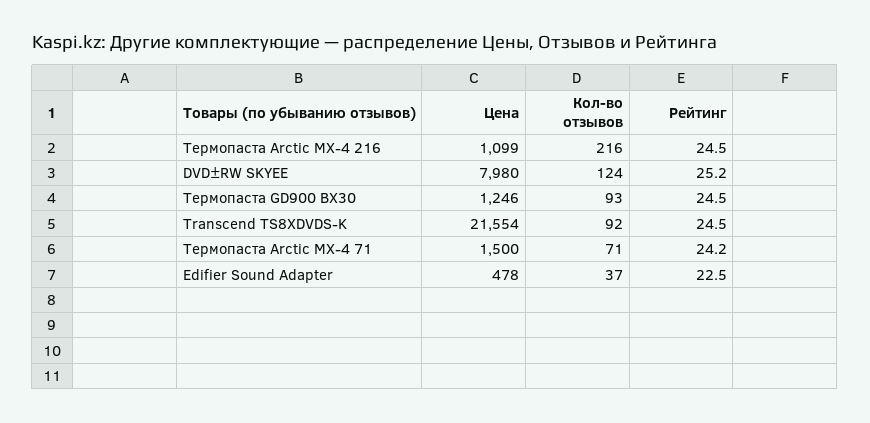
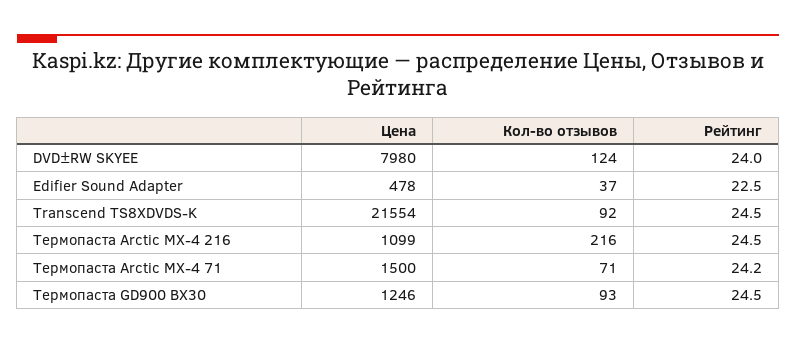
Рейтинг, DVD±RW SKYEE: 25.2 -> 24

